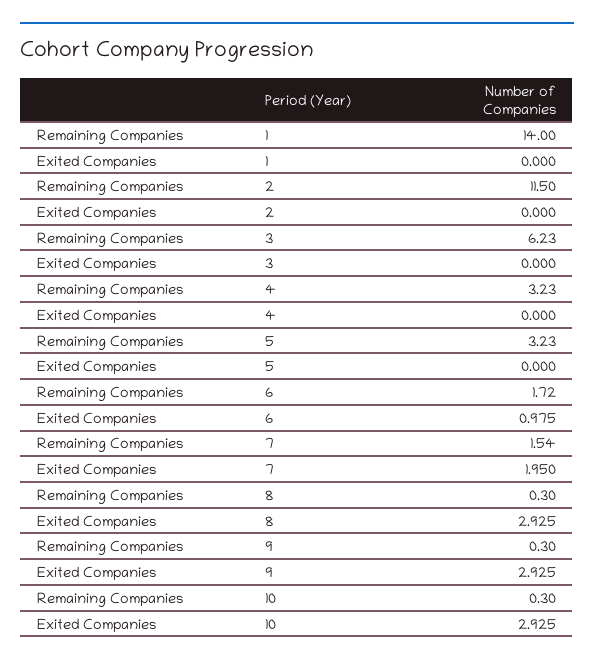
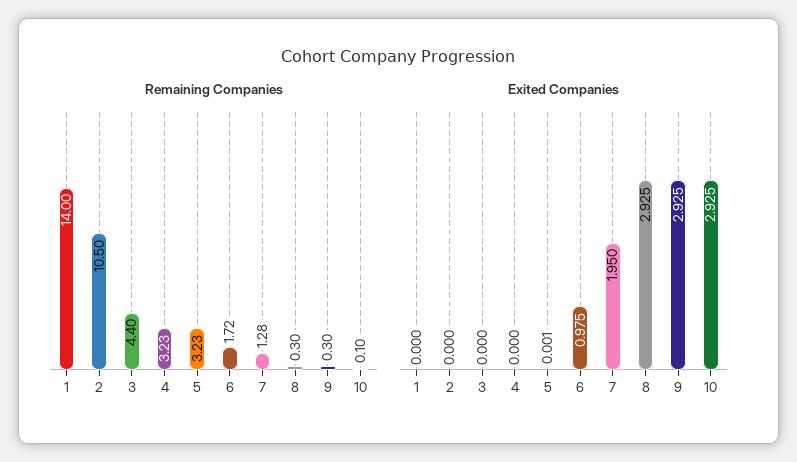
Remaining Companies, 2: 11.5 -> 10.5
Remaining Companies, 3: 6.23 -> 4.4
Exited Companies, 5: 0 -> 0.001
Remaining Companies, 7: 1.54 -> 1.28
Remaining Companies, 10: 0.3 -> 0.1

